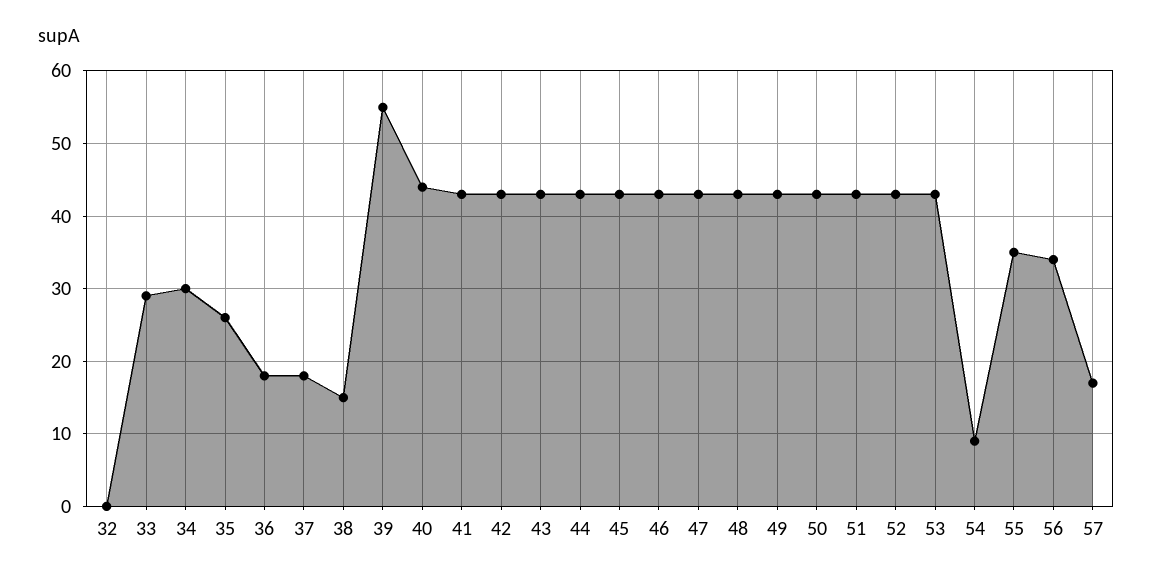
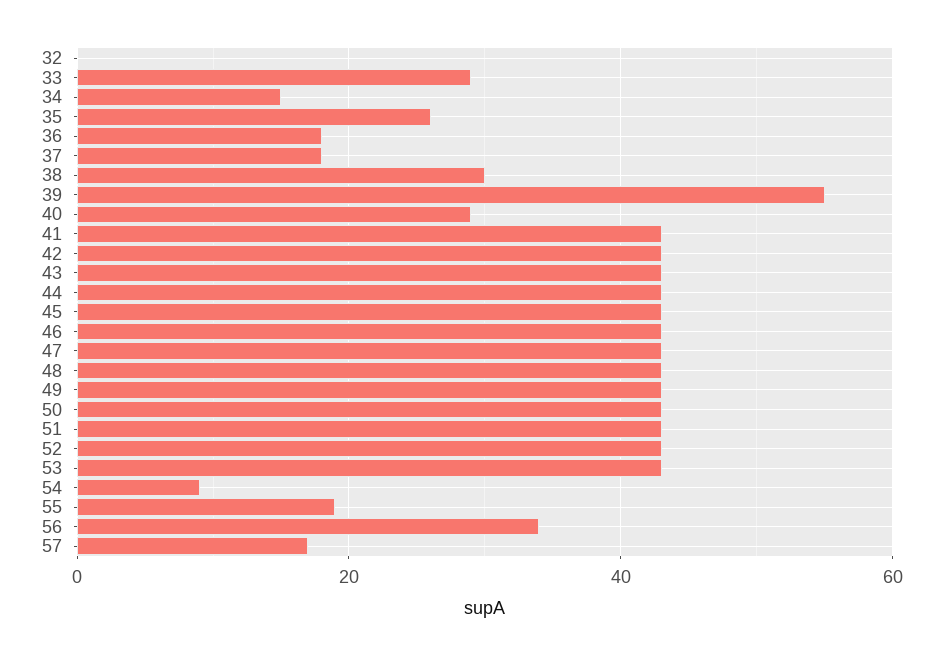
34: 30 -> 15
38: 15 -> 30
40: 44 -> 30
55: 35 -> 20

